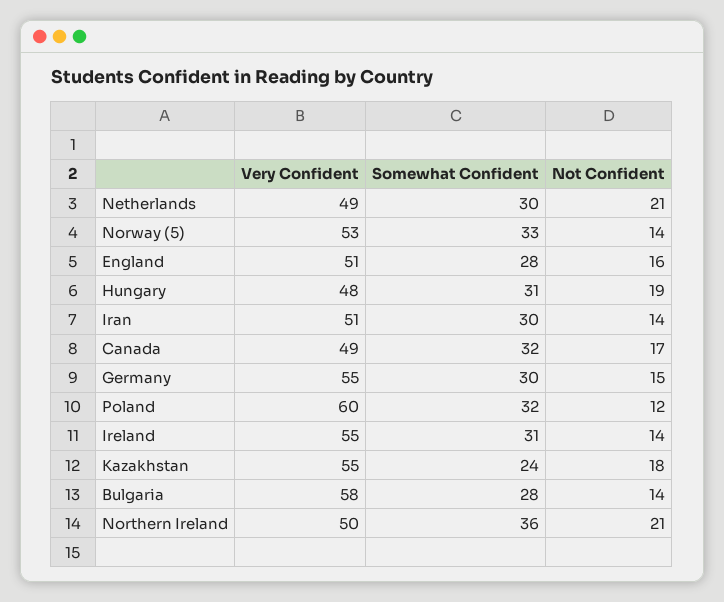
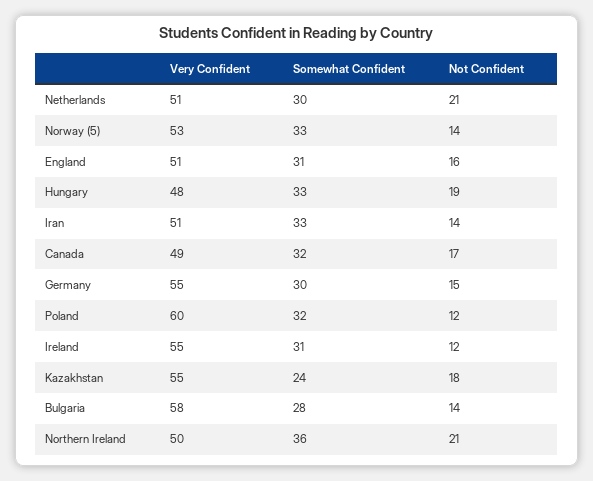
Very Confident, Netherlands: 49 -> 51
Somewhat Confident, England: 28 -> 31
Somewhat Confident, Hungary: 31 -> 33
Somewhat Confident, Iran: 30 -> 33
Not Confident, Ireland: 14 -> 12

